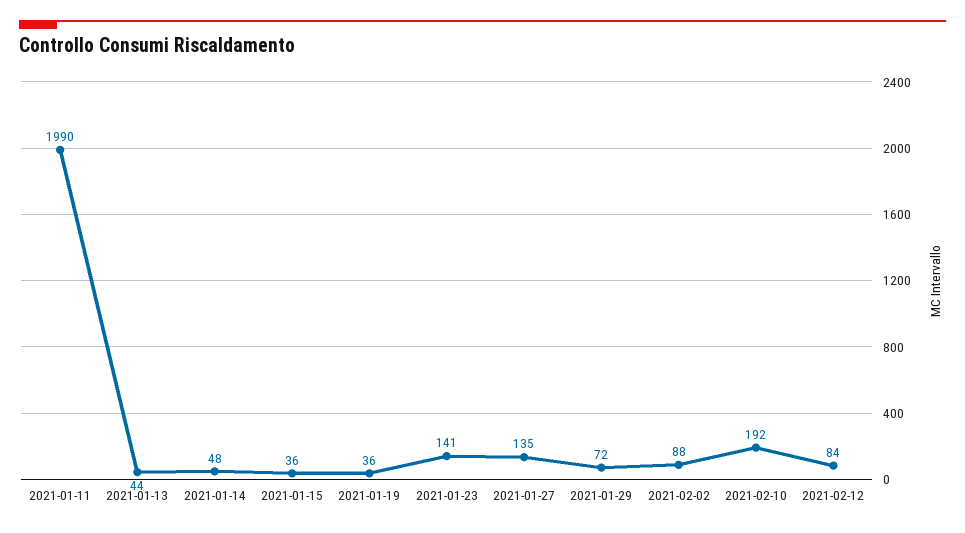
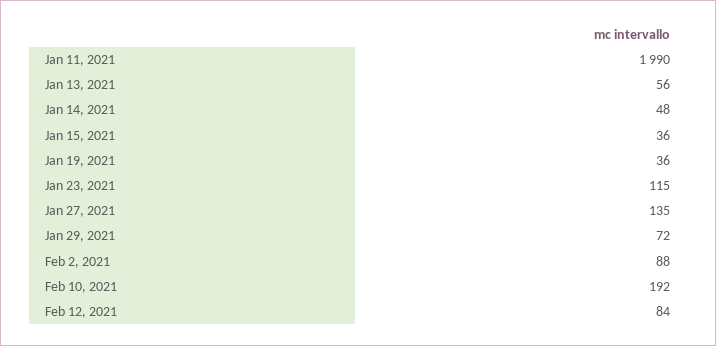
2021-01-13: 44 -> 56
2021-01-23: 141 -> 115

